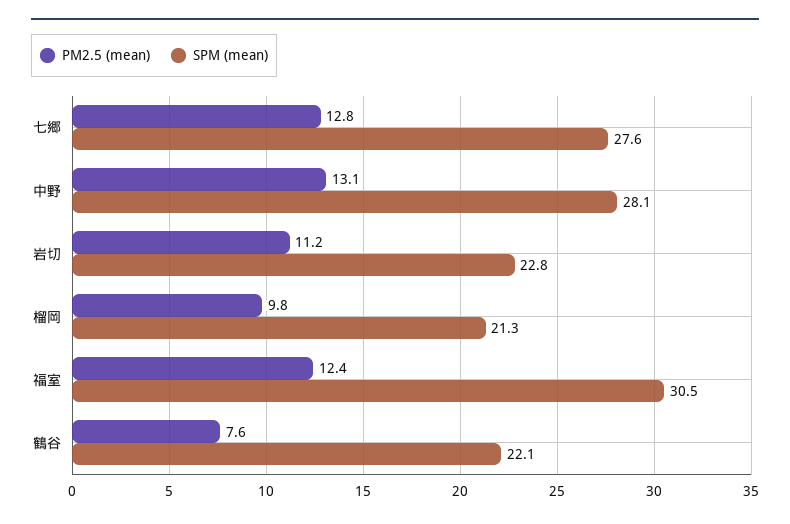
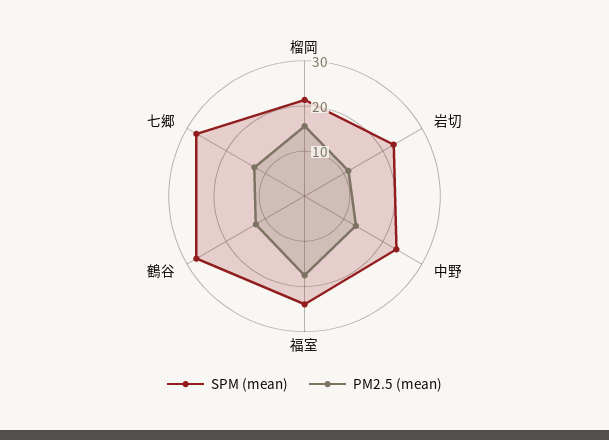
SPM (mean), 中野: 28.1 -> 24
PM2.5 (mean), 榴岡: 9.8 -> 16
PM2.5 (mean), 福室: 12.4 -> 18
SPM (mean), 福室: 30.5 -> 24
PM2.5 (mean), 鶴谷: 7.6 -> 12
SPM (mean), 鶴谷: 22.1 -> 28

